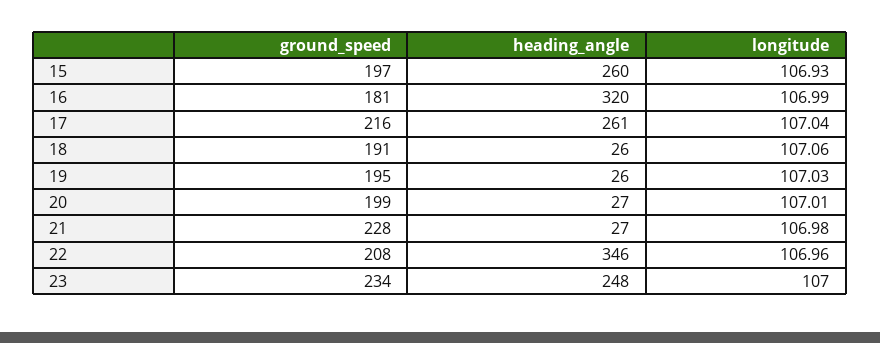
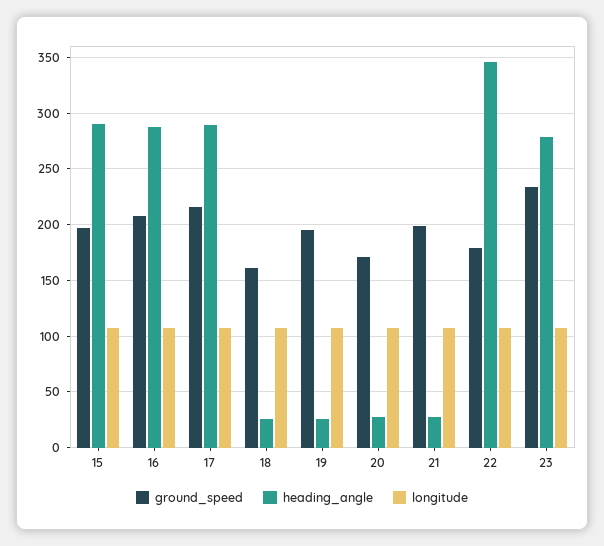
heading_angle, 15: 260 -> 290
ground_speed, 16: 181 -> 210
heading_angle, 16: 320 -> 290
heading_angle, 17: 261 -> 290
ground_speed, 18: 191 -> 160
ground_speed, 20: 199 -> 170
ground_speed, 21: 228 -> 200
ground_speed, 22: 208 -> 180
heading_angle, 23: 248 -> 280

